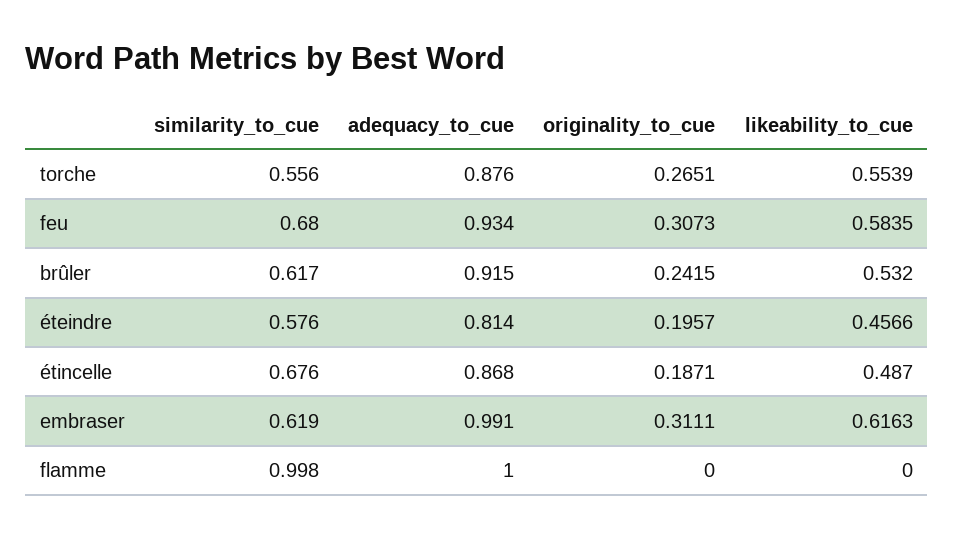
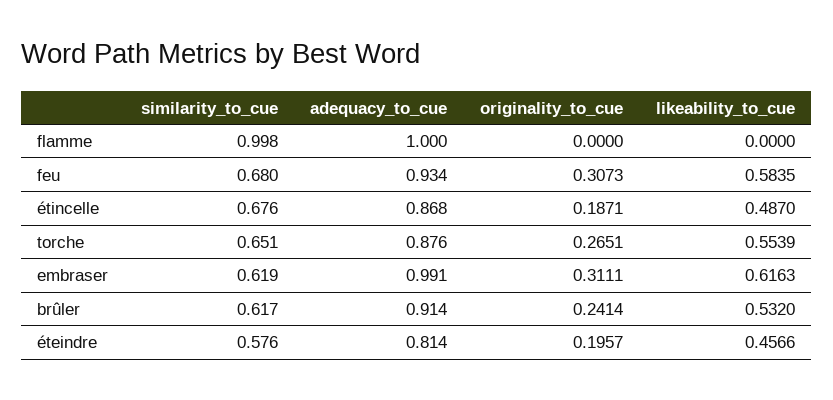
similarity_to_cue, torche: 0.556 -> 0.651
adequacy_to_cue, brûler: 0.915 -> 0.914
originality_to_cue, brûler: 0.2415 -> 0.2414

